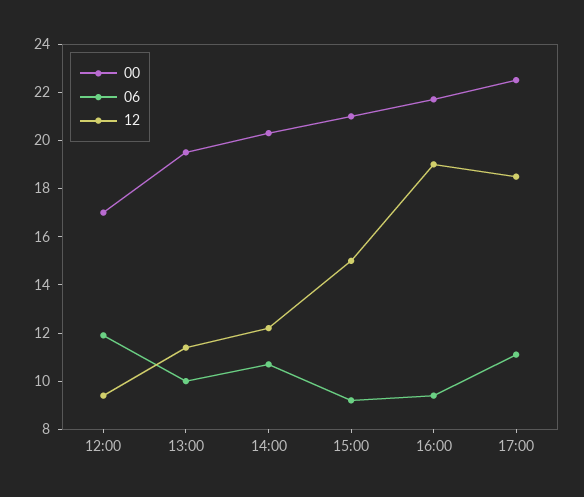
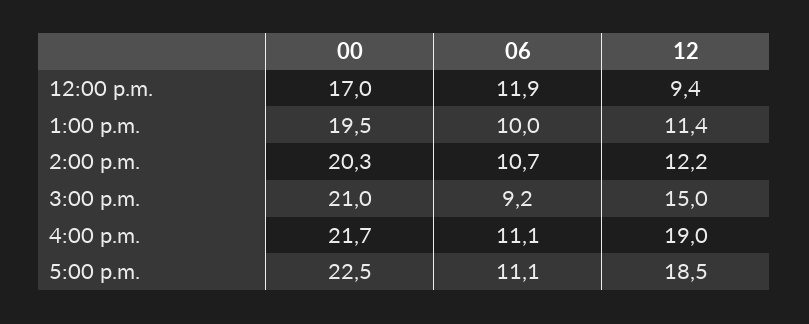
06, 16:00: 9.5 -> 11.1

